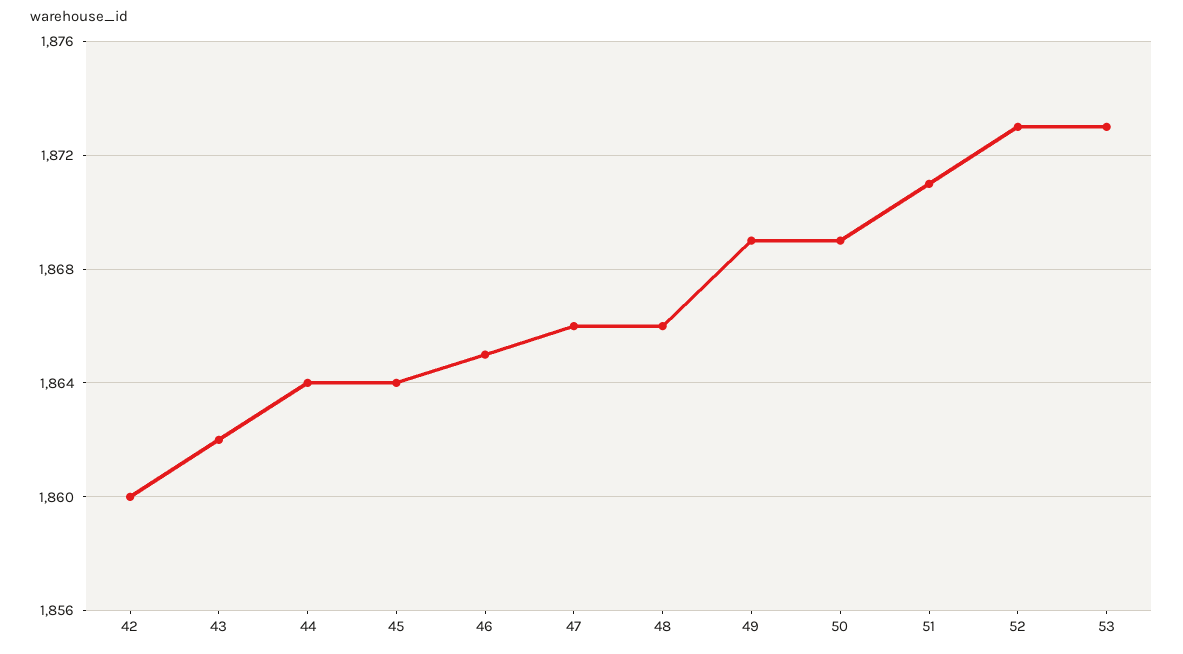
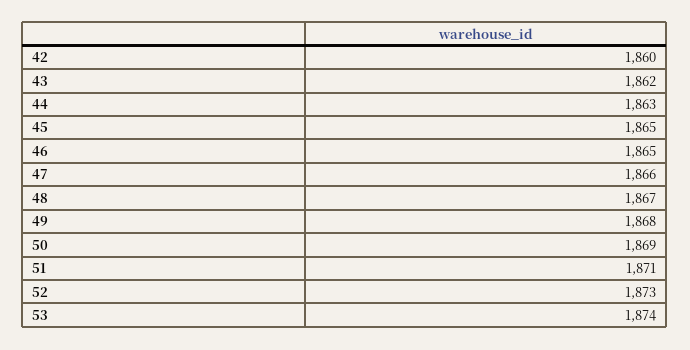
44: 1864 -> 1863
45: 1864 -> 1865
48: 1866 -> 1867
49: 1869 -> 1868
53: 1873 -> 1874

